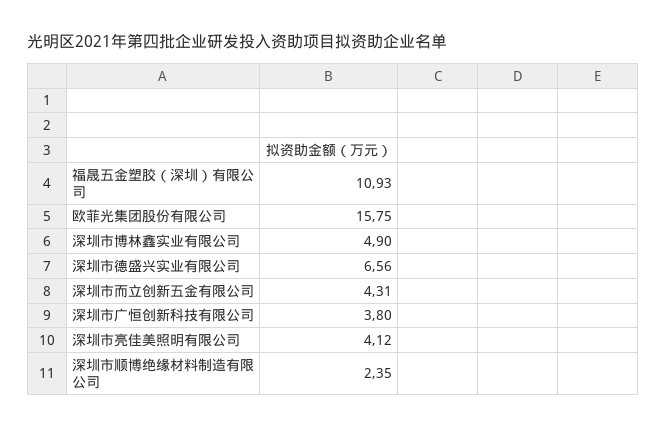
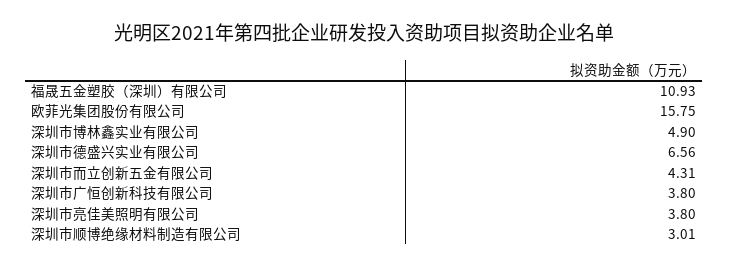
深圳市亮佳美照明有限公司: 4.12 -> 3.8
深圳市顺博绝缘材料制造有限公司: 2.35 -> 3.01

